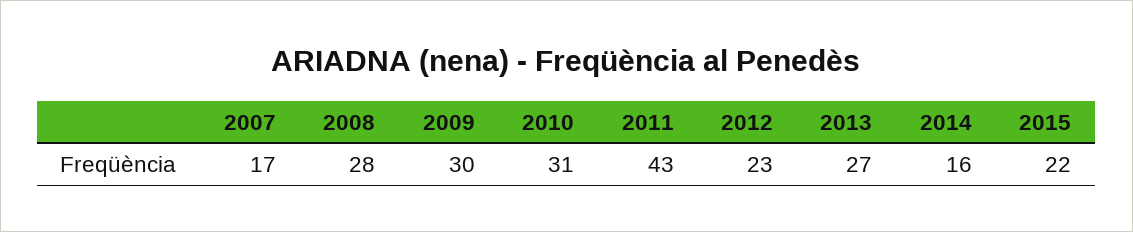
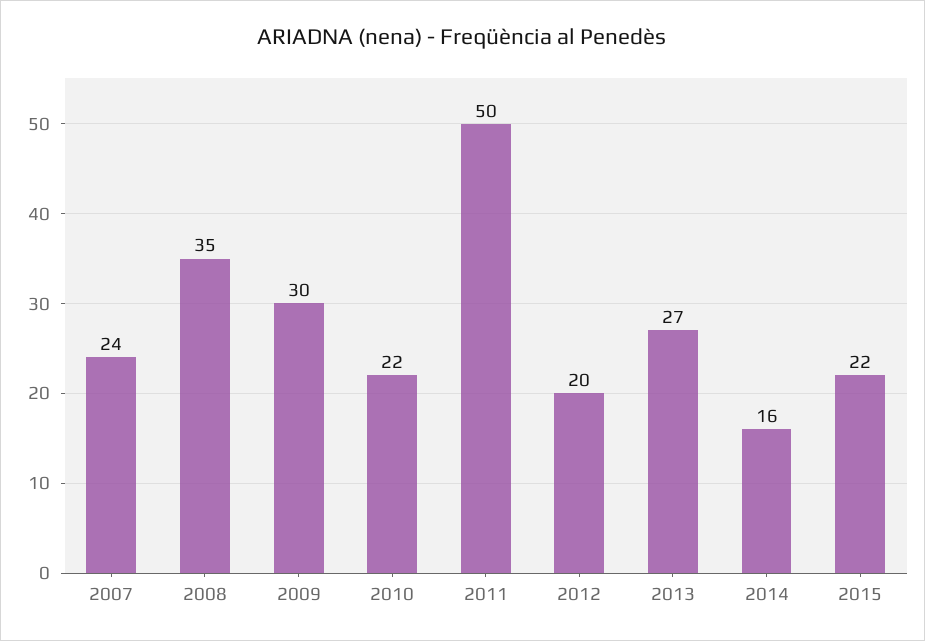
2007: 17 -> 24
2008: 28 -> 35
2010: 31 -> 22
2011: 43 -> 50
2012: 23 -> 20

